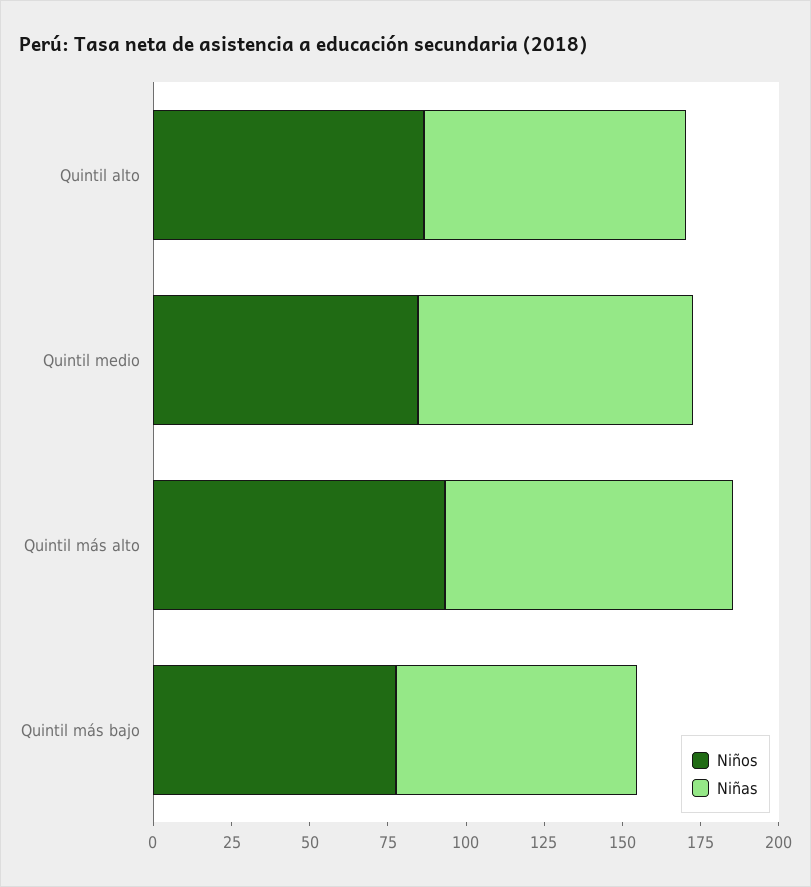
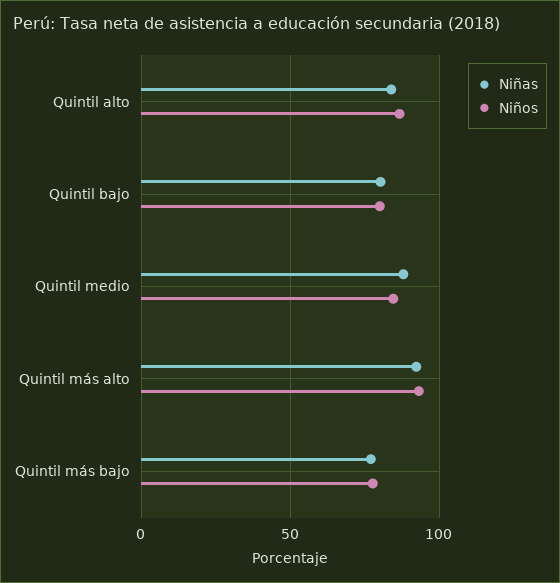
Niñas, Quintil bajo: none -> 80
Niños, Quintil bajo: none -> 80

